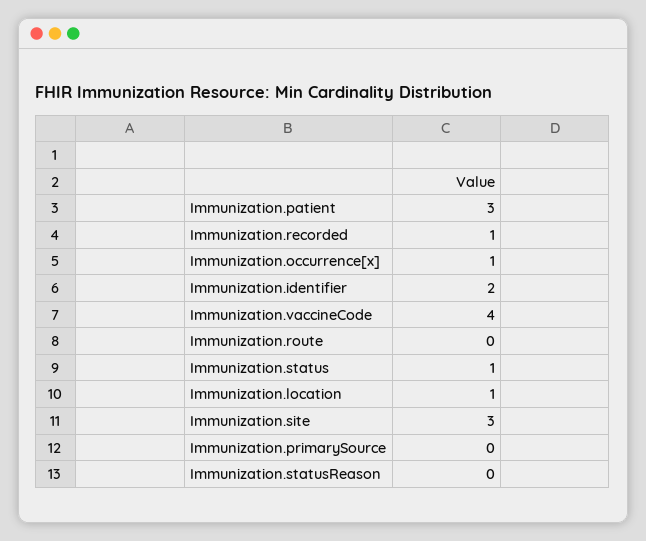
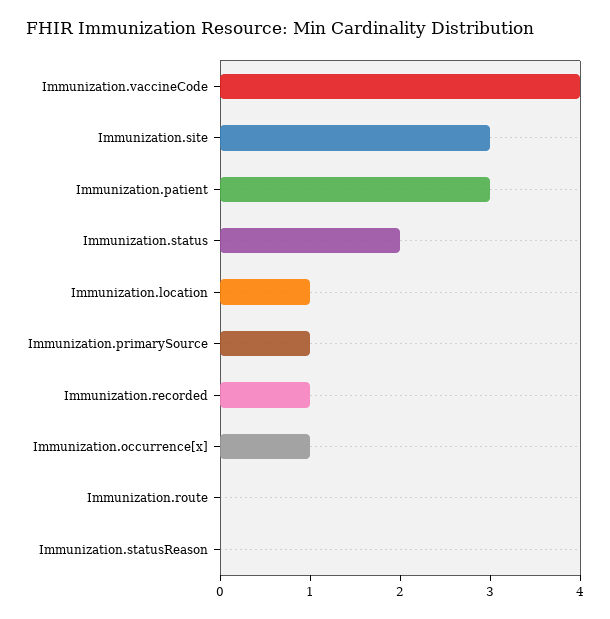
Immunization.identifier: 2 -> none
Immunization.status: 1 -> 2
Immunization.primarySource: 0 -> 1

